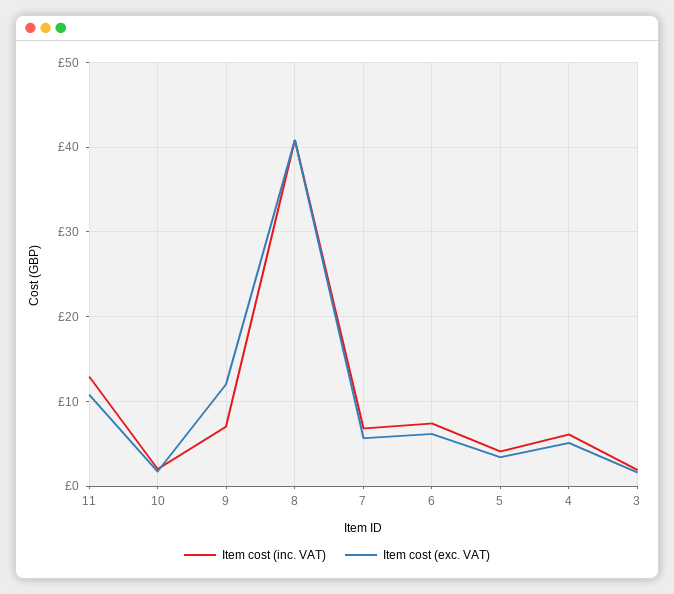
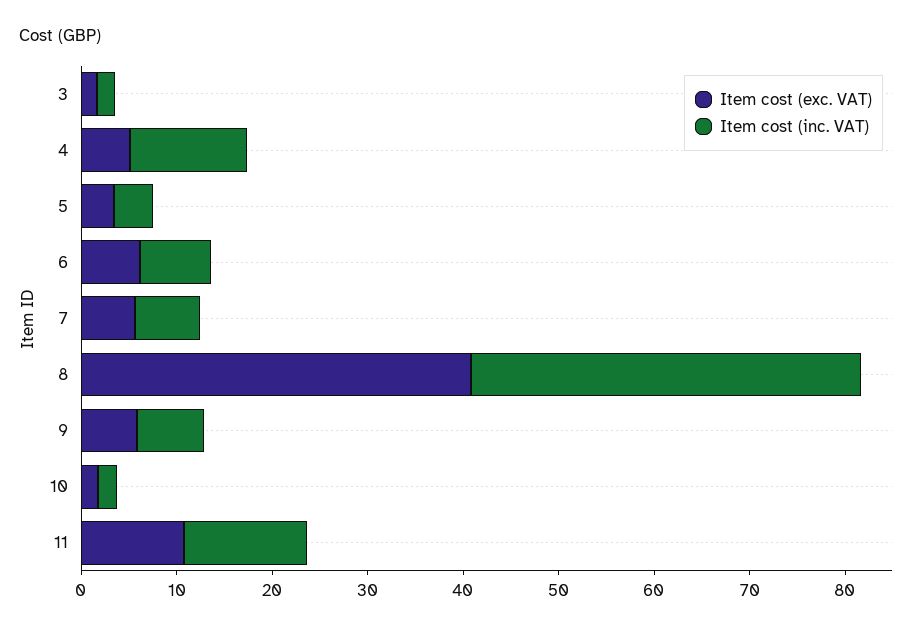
Item cost (exc. VAT), 9: 12 -> 6
Item cost (inc. VAT), 4: 6 -> 12

